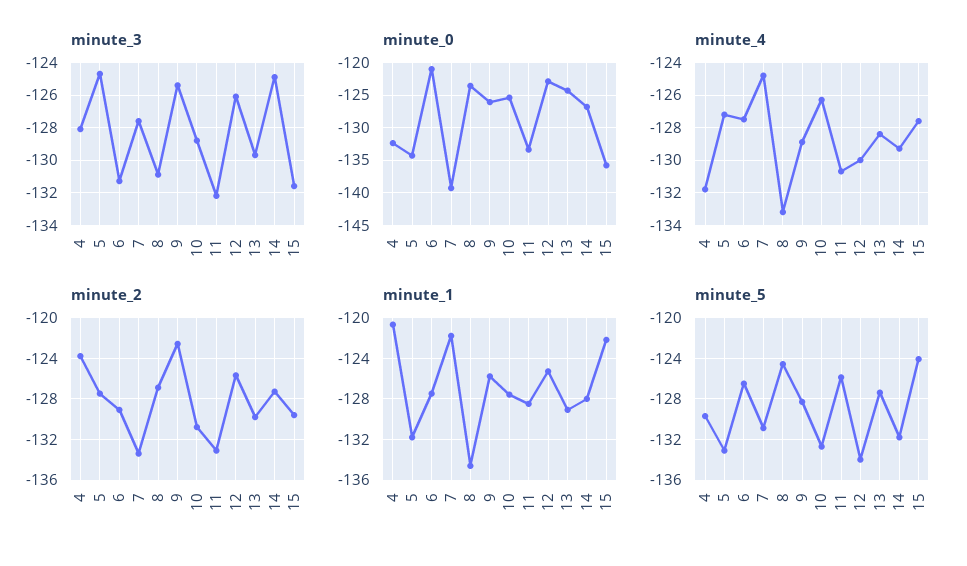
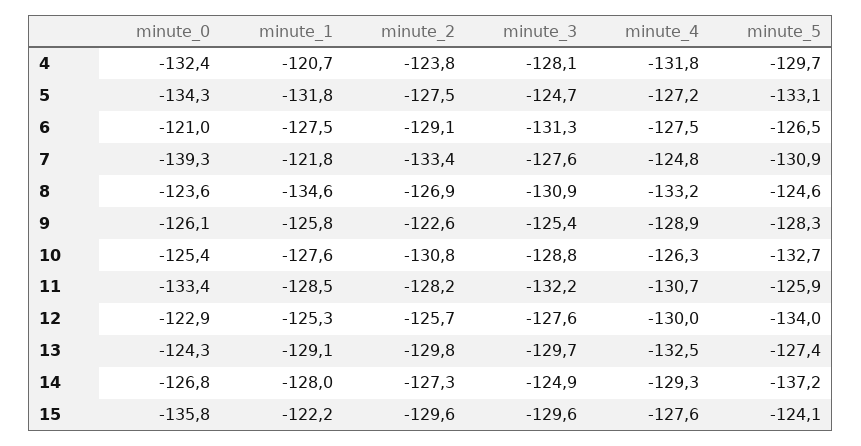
minute_3, 12: -126 -> -127.6
minute_3, 15: -131.5 -> -129.6
minute_4, 13: -128.5 -> -132.5
minute_2, 11: -133 -> -128.2
minute_5, 14: -132 -> -137.2

